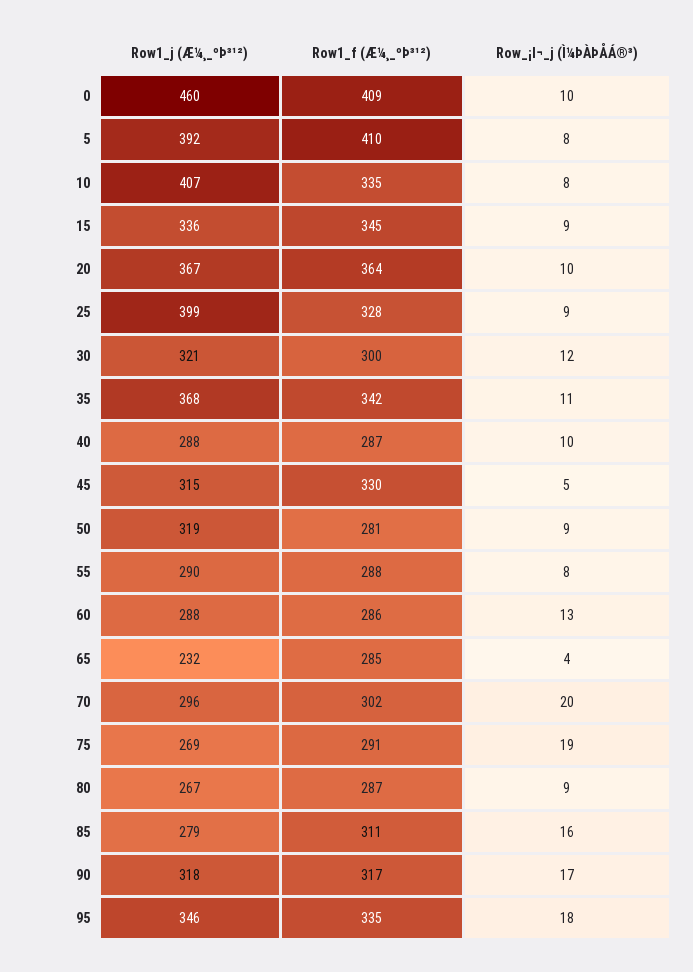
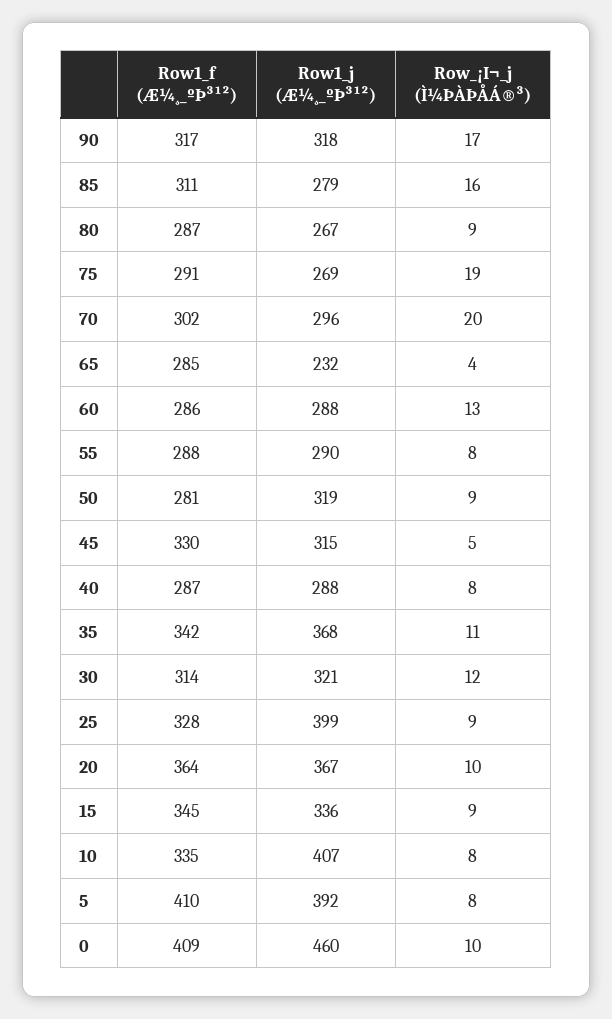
Row1_f (Æ¼¸_ºÞ³¹²), 30: 300 -> 314
Row_¡I¬_j (Ì¼ÞÀÞÅÁ®³), 40: 10 -> 8
Row1_j (Æ¼¸_ºÞ³¹²), 95: 346 -> none
Row1_f (Æ¼¸_ºÞ³¹²), 95: 335 -> none
Row_¡I¬_j (Ì¼ÞÀÞÅÁ®³), 95: 18 -> none

